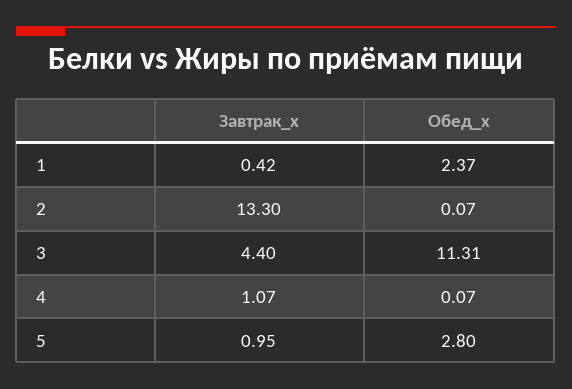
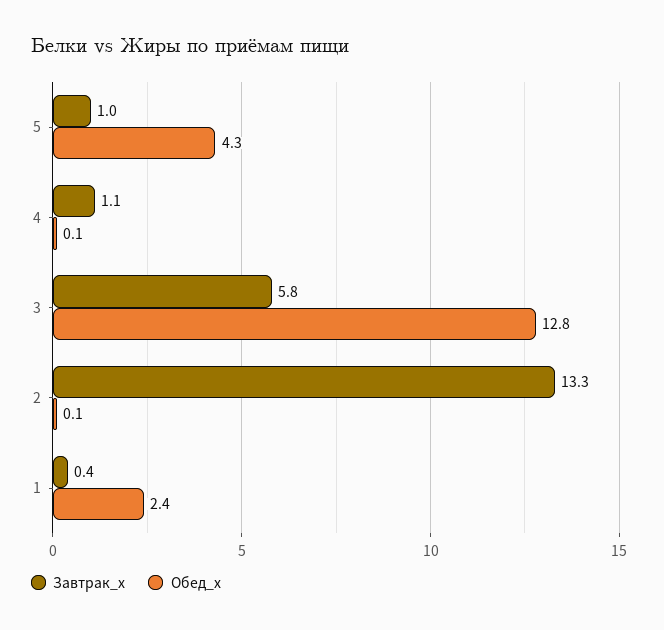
Завтрак_x, 3: 4.4 -> 5.8
Обед_x, 3: 11.31 -> 12.8
Обед_x, 5: 2.8 -> 4.3

